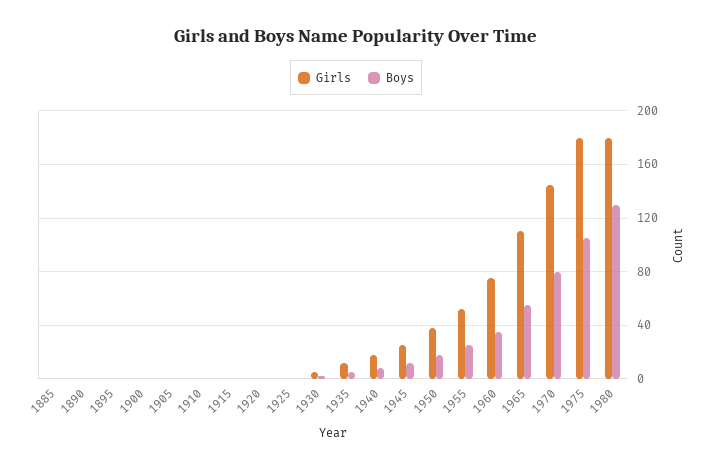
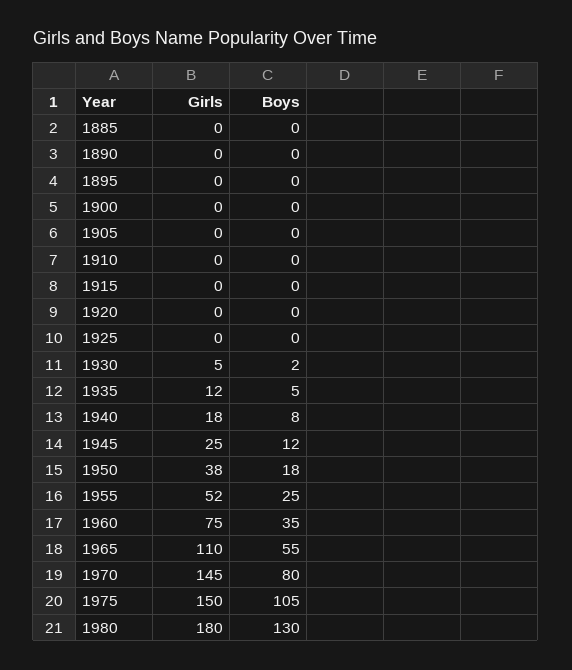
Girls, 1975: 180 -> 150

